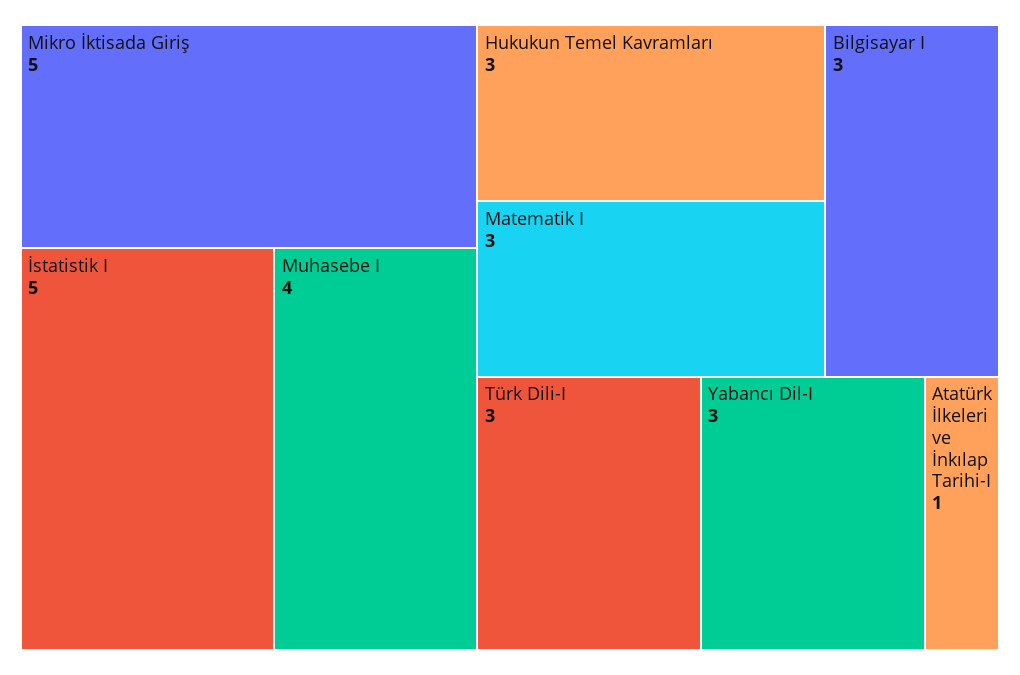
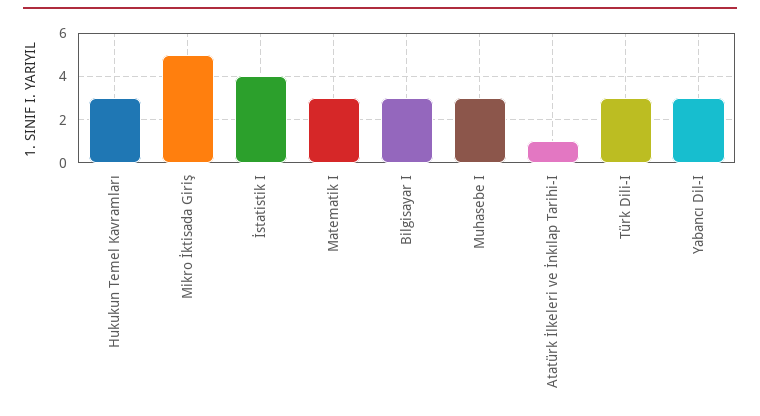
İstatistik I: 5 -> 4
Muhasebe I: 4 -> 3

